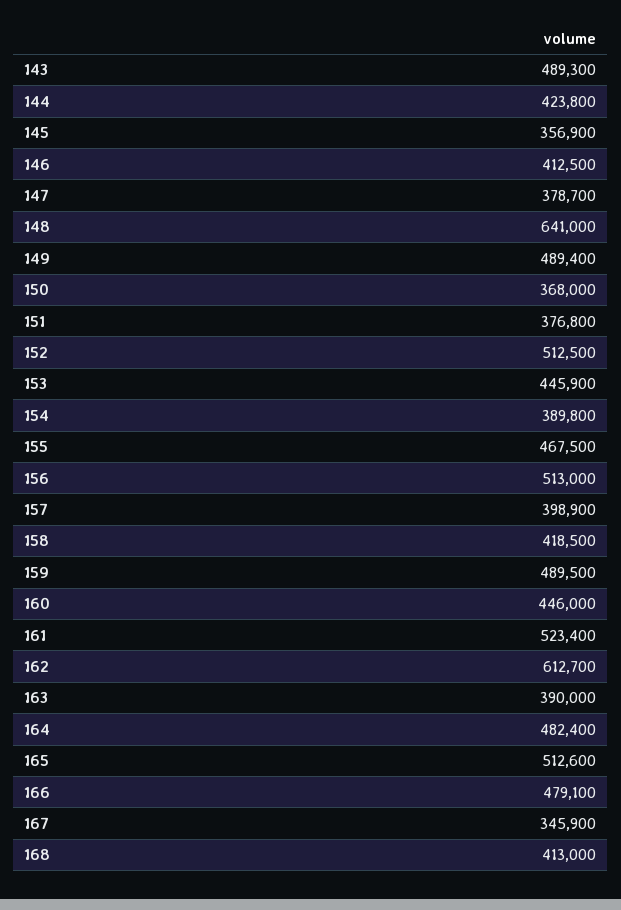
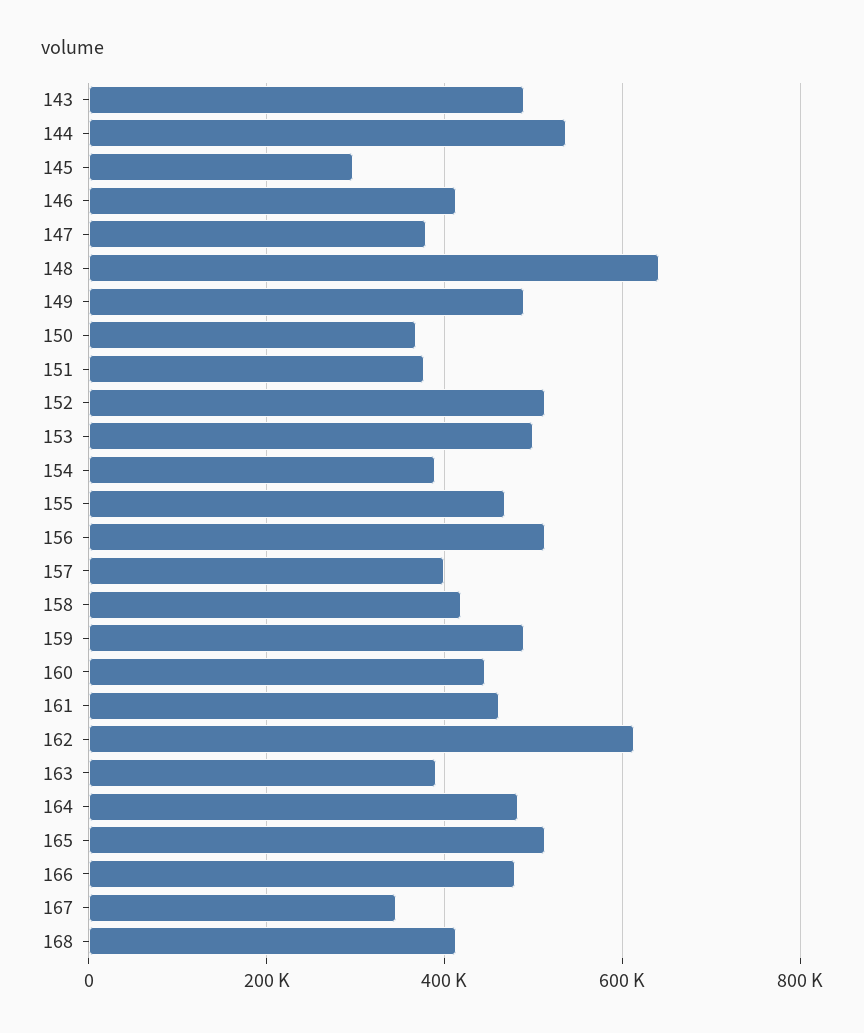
144: 423800 -> 540000
145: 356900 -> 300000
153: 445900 -> 500000
161: 523400 -> 460000

